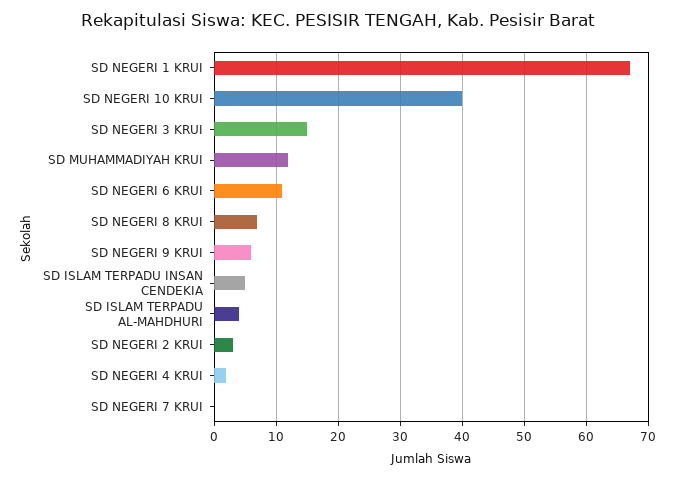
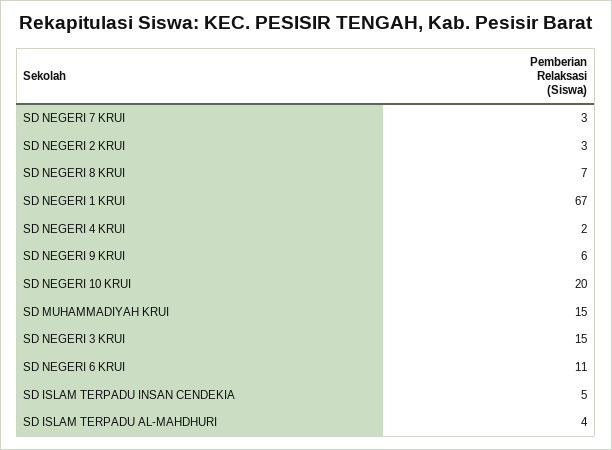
SD NEGERI 10 KRUI: 40 -> 20
SD MUHAMMADIYAH KRUI: 12 -> 15
SD NEGERI 7 KRUI: 0 -> 3

